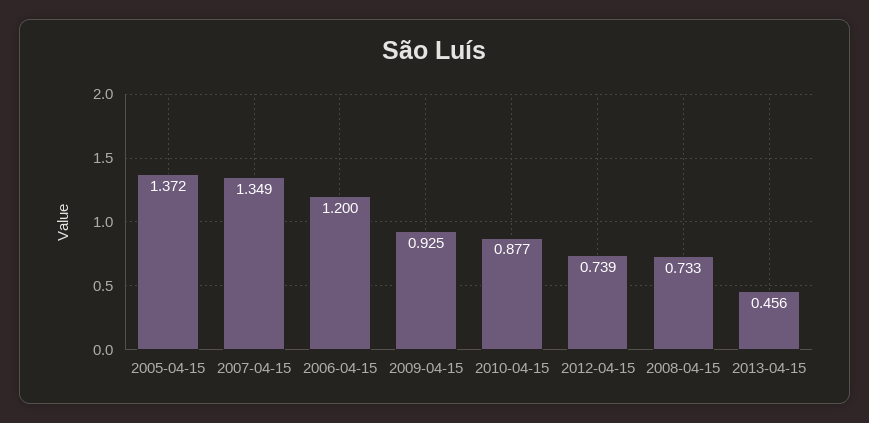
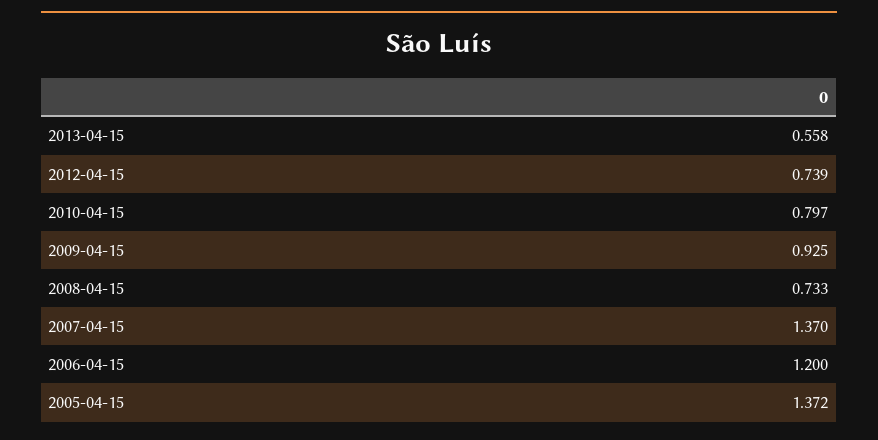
2007-04-15: 1.349 -> 1.37
2010-04-15: 0.877 -> 0.797
2013-04-15: 0.456 -> 0.558

